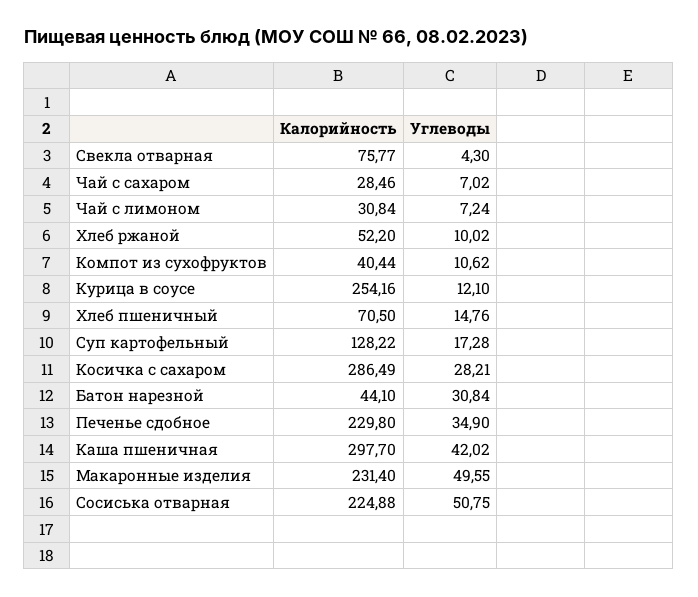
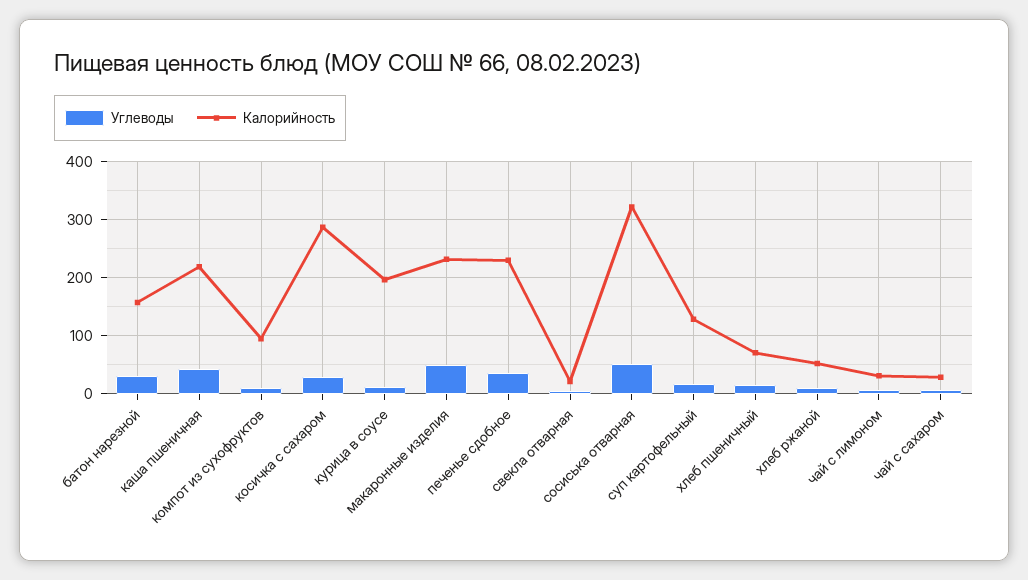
Калорийность, Свекла отварная: 75.77 -> 20
Калорийность, Компот из сухофруктов: 40.44 -> 100
Калорийность, Курица в соусе: 254.16 -> 200
Калорийность, Батон нарезной: 44.1 -> 160
Калорийность, Каша пшеничная: 297.7 -> 220
Калорийность, Сосиська отварная: 224.88 -> 320

